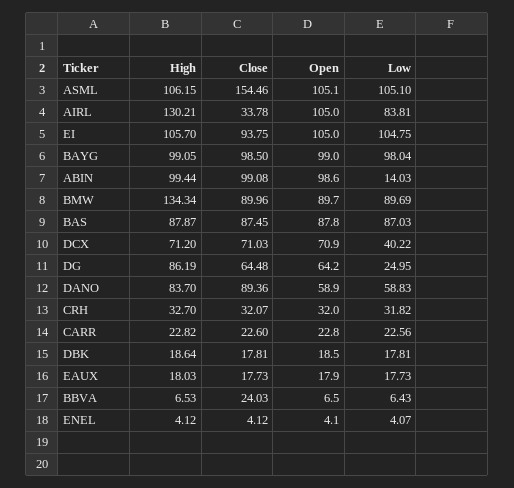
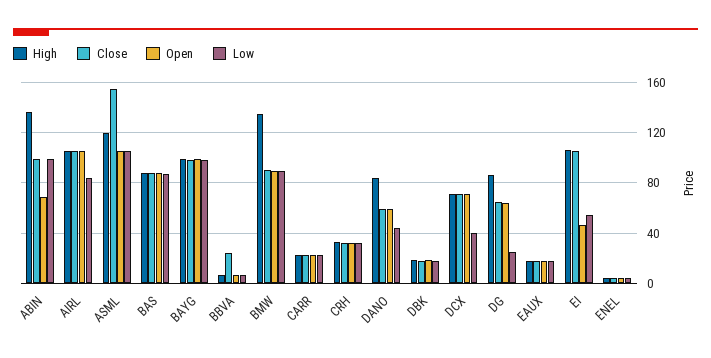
High, ASML: 106.15 -> 120
High, AIRL: 130.21 -> 105
Close, AIRL: 33.78 -> 105
Close, EI: 93.75 -> 105
Open, EI: 105 -> 45
Low, EI: 104.75 -> 55
High, ABIN: 99.44 -> 135
Open, ABIN: 98.6 -> 70
Low, ABIN: 14.03 -> 100
Close, DANO: 89.36 -> 60
Low, DANO: 58.83 -> 45

